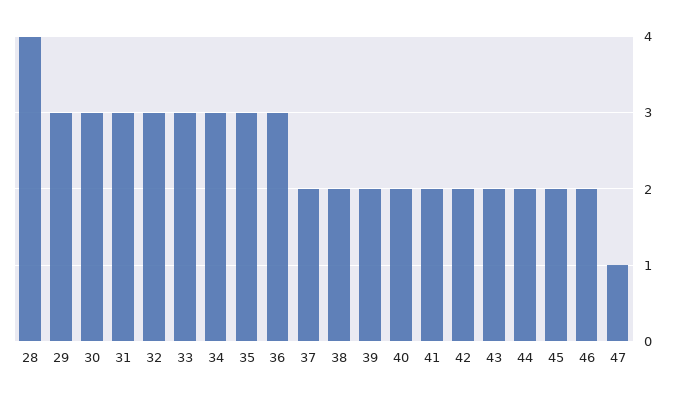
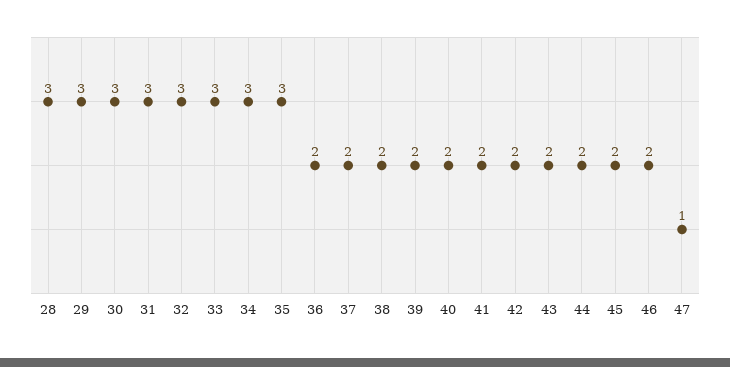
28: 4 -> 3
36: 3 -> 2

